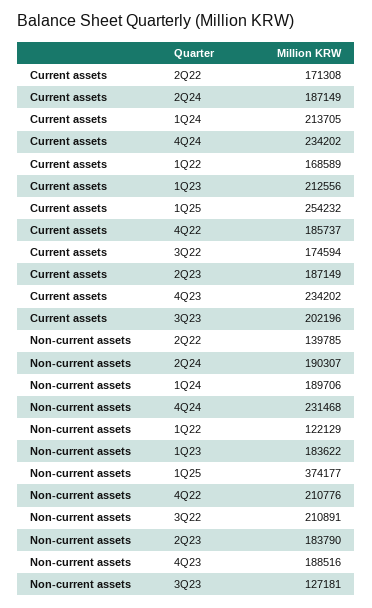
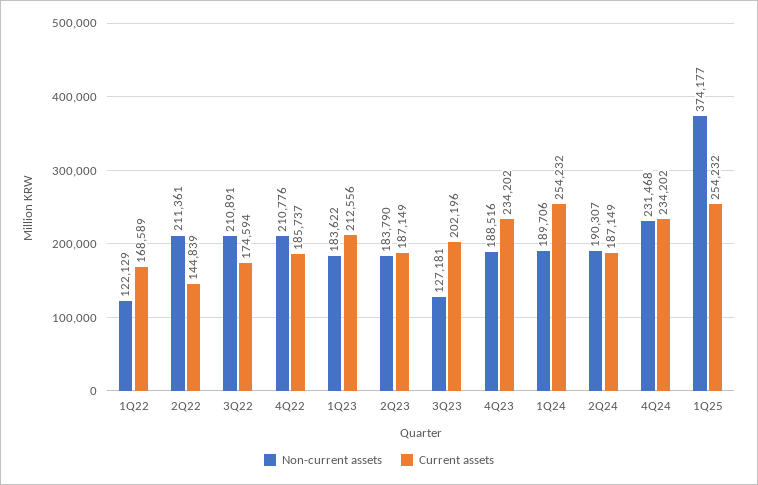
Current assets, 2Q22: 171308 -> 144839
Current assets, 1Q24: 213705 -> 254232
Non-current assets, 2Q22: 139785 -> 211361

